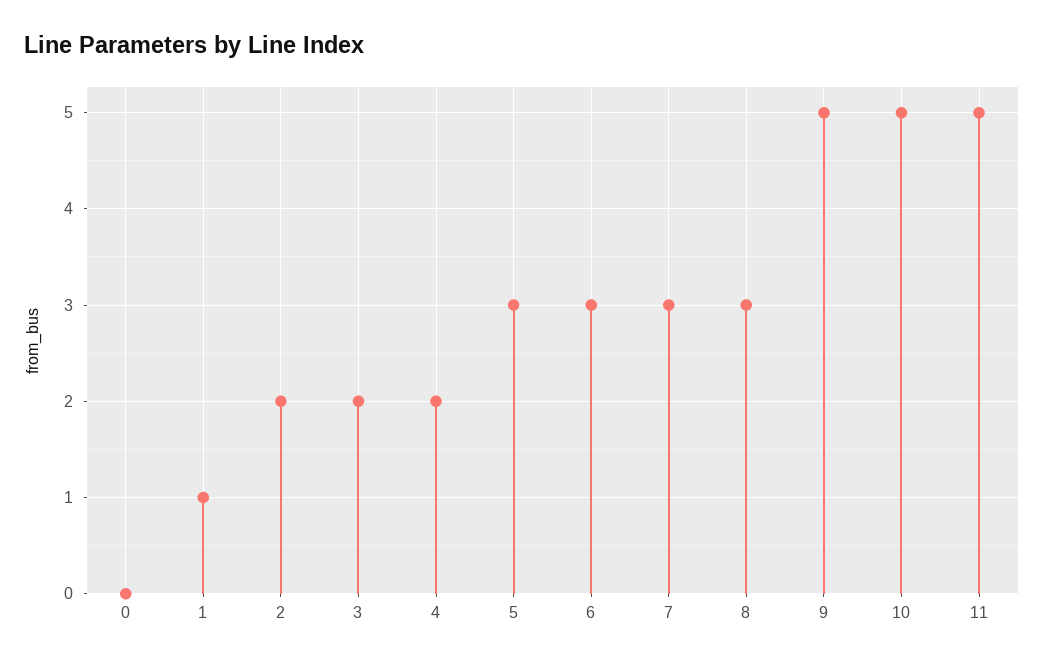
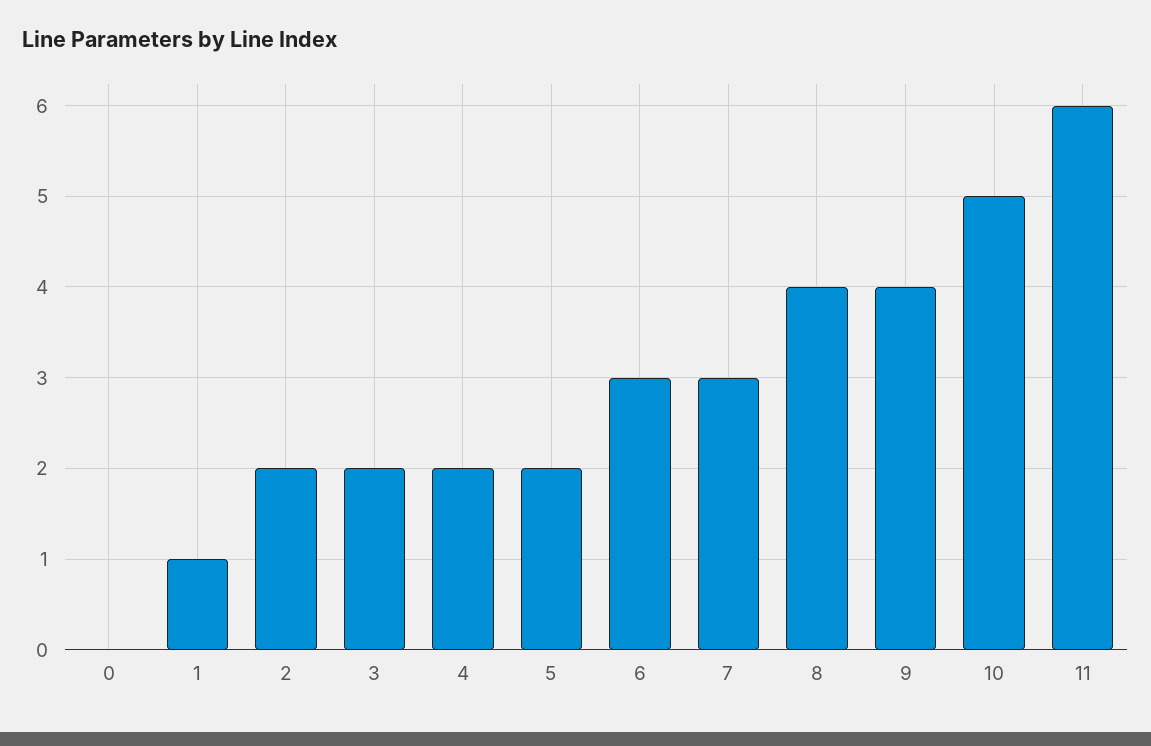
5: 3 -> 2
8: 3 -> 4
9: 5 -> 4
11: 5 -> 6

